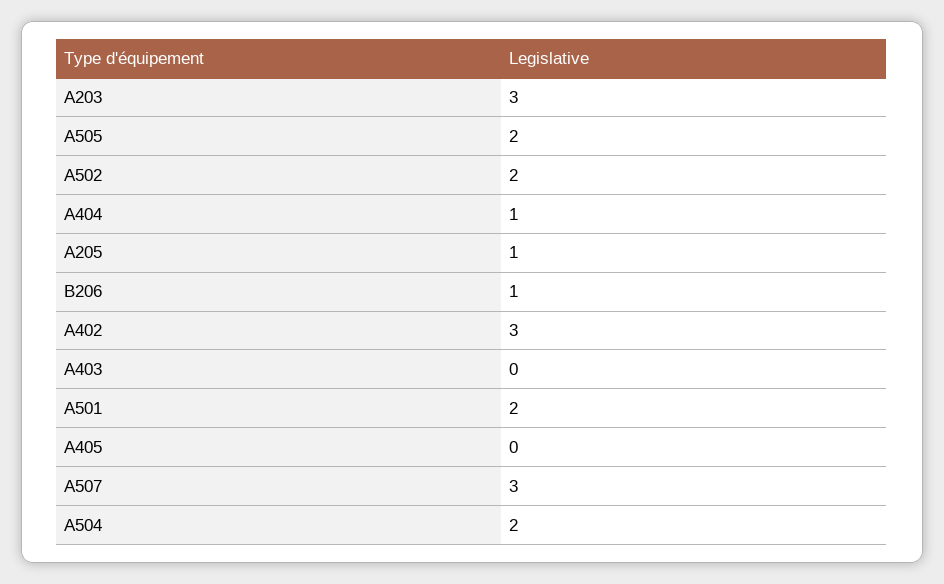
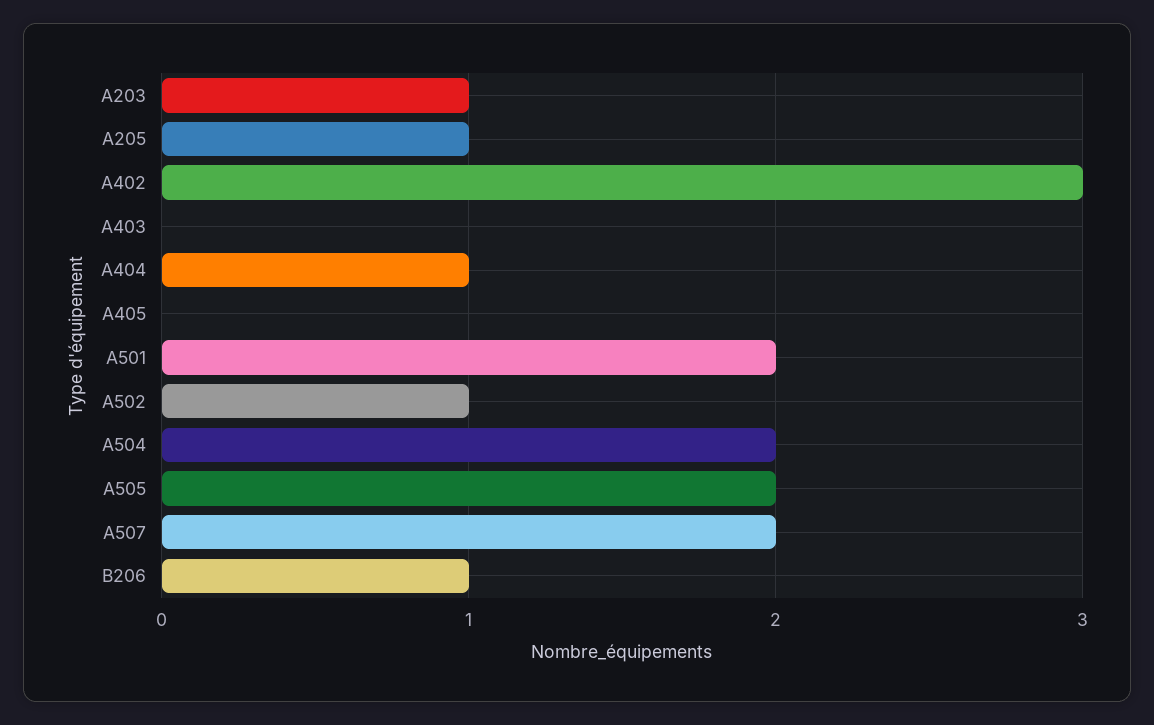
A203: 3 -> 1
A502: 2 -> 1
A507: 3 -> 2

